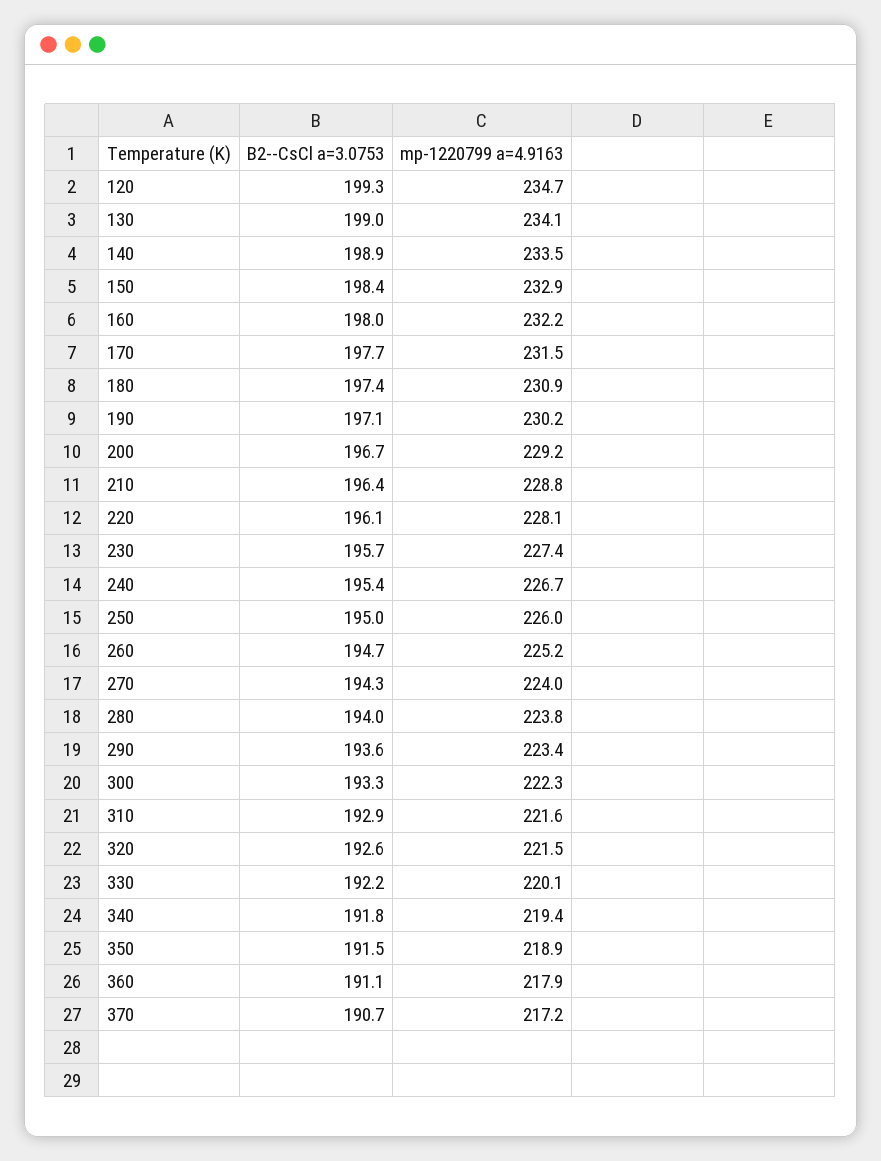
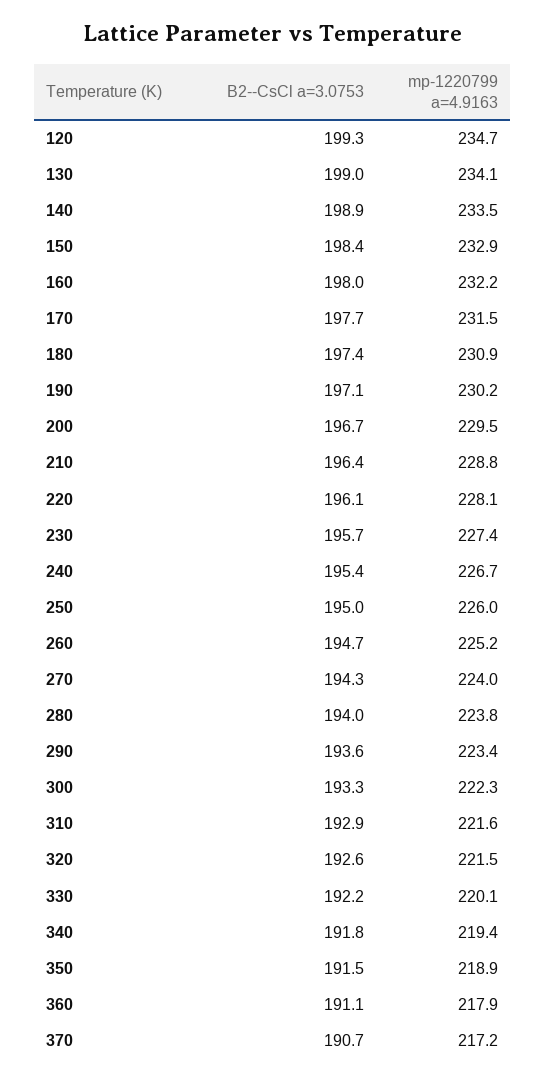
mp-1220799 a=4.9163, 200: 229.2 -> 229.5

